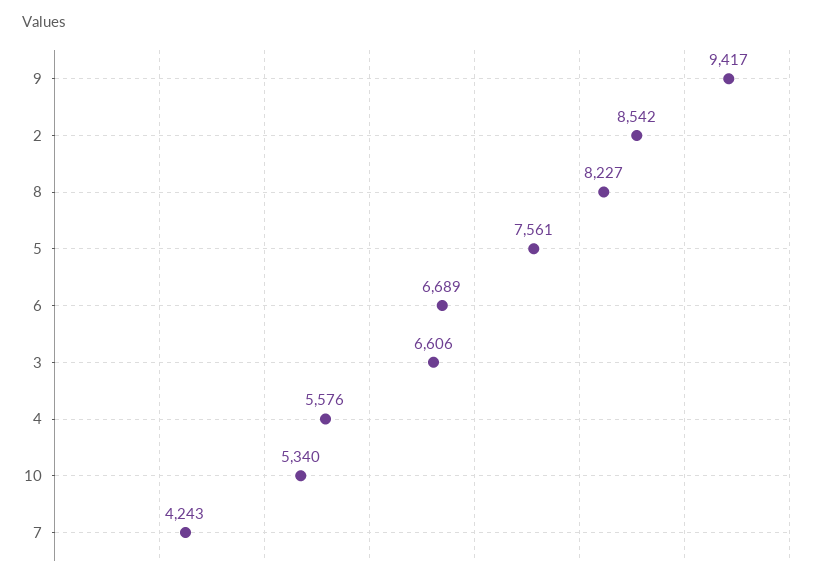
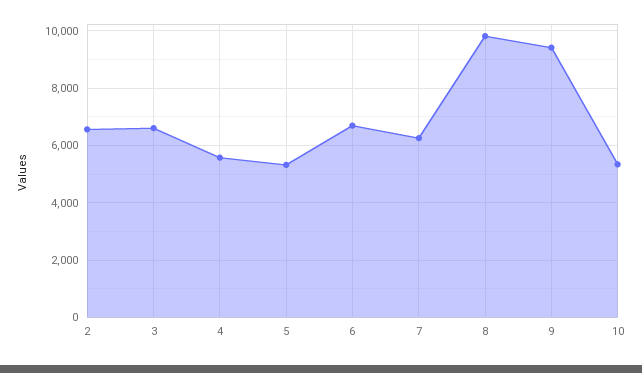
2: 8542 -> 6500
8: 8227 -> 9750
5: 7561 -> 5250
7: 4243 -> 6250

